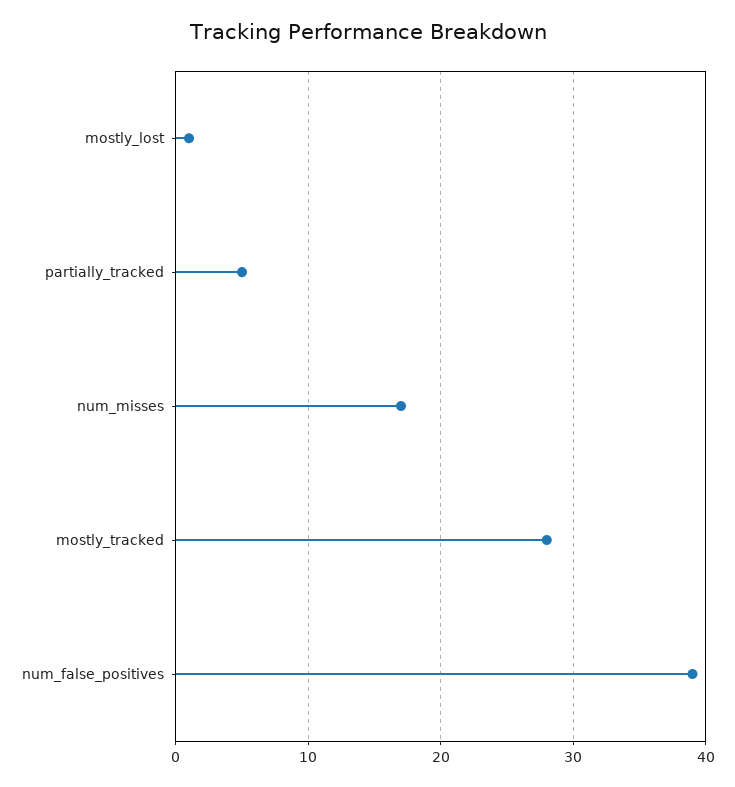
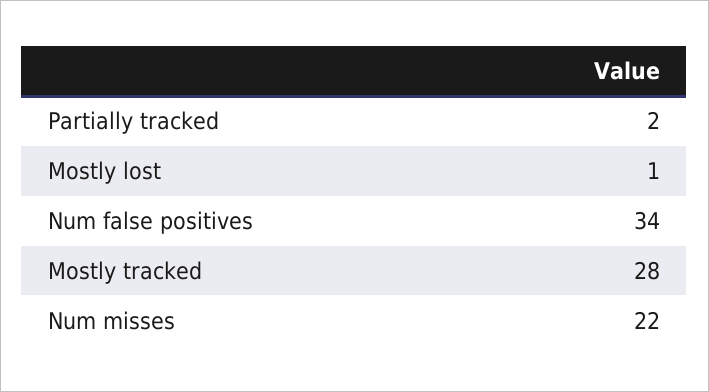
partially_tracked: 5 -> 2
num_misses: 17 -> 22
num_false_positives: 39 -> 34

